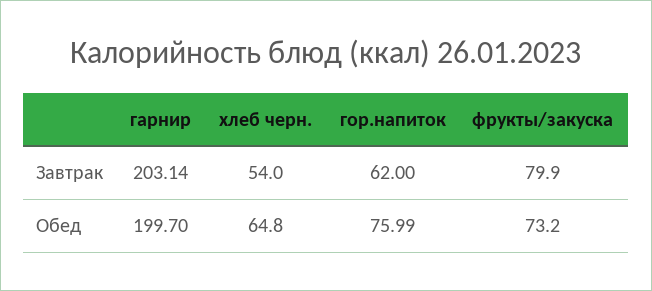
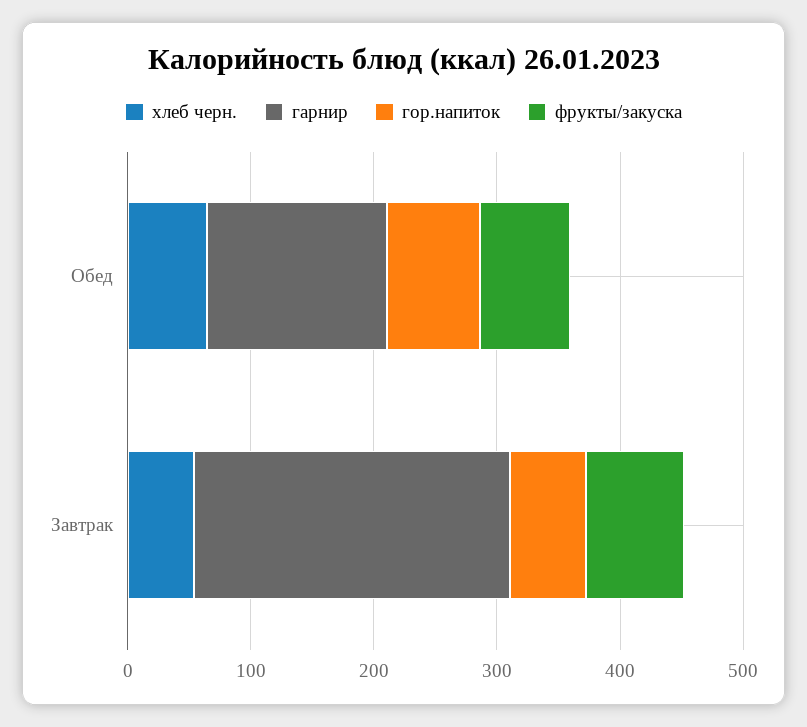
гарнир, Завтрак: 203.14 -> 260
гарнир, Обед: 199.7 -> 140

